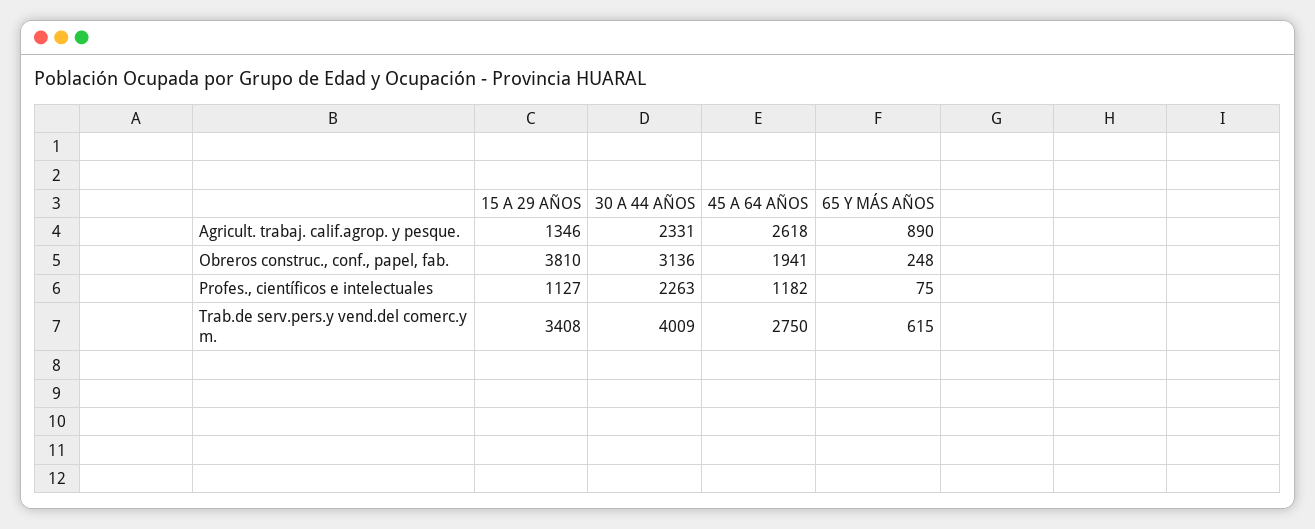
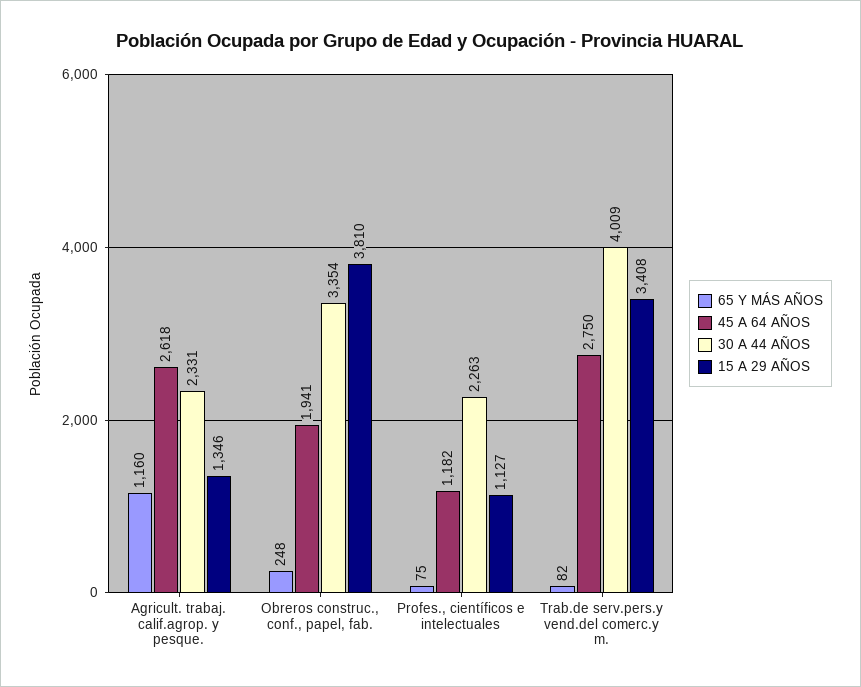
65 Y MÁS AÑOS, Agricult. trabaj. calif.agrop. y pesque.: 890 -> 1160
30 A 44 AÑOS, Obreros construc., conf., papel, fab.: 3136 -> 3354
65 Y MÁS AÑOS, Trab.de serv.pers.y vend.del comerc.y m.: 615 -> 82

